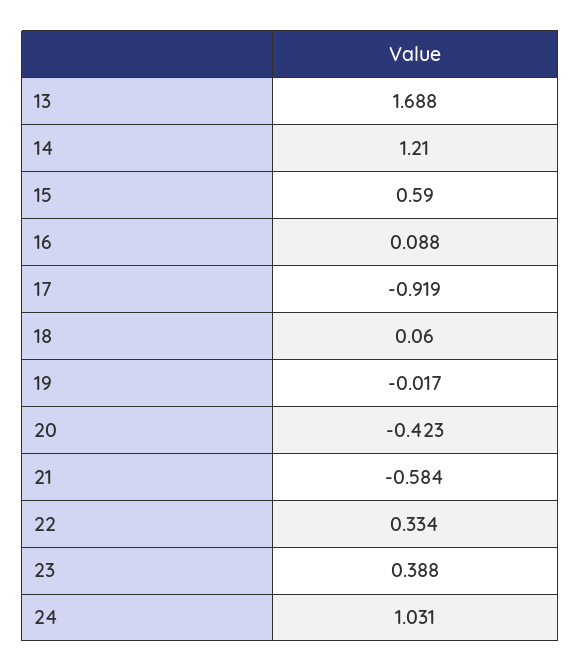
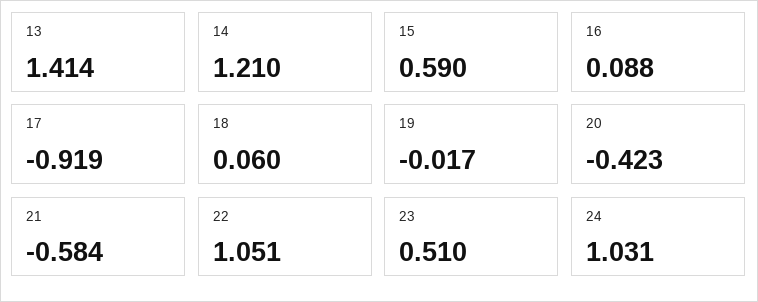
13: 1.688 -> 1.414
22: 0.334 -> 1.051
23: 0.388 -> 0.51

